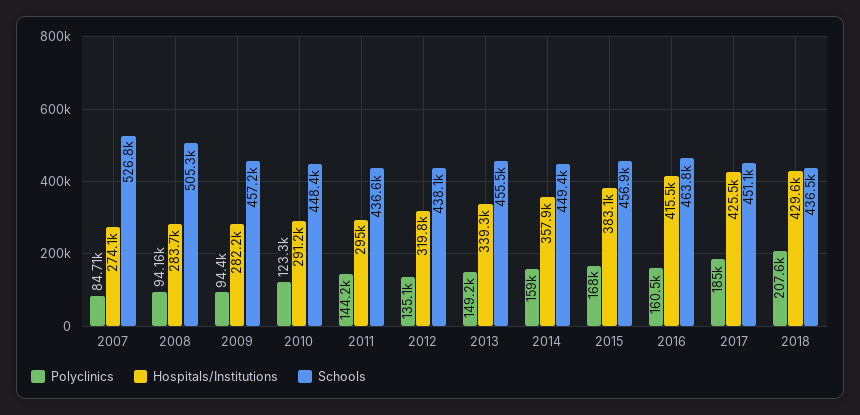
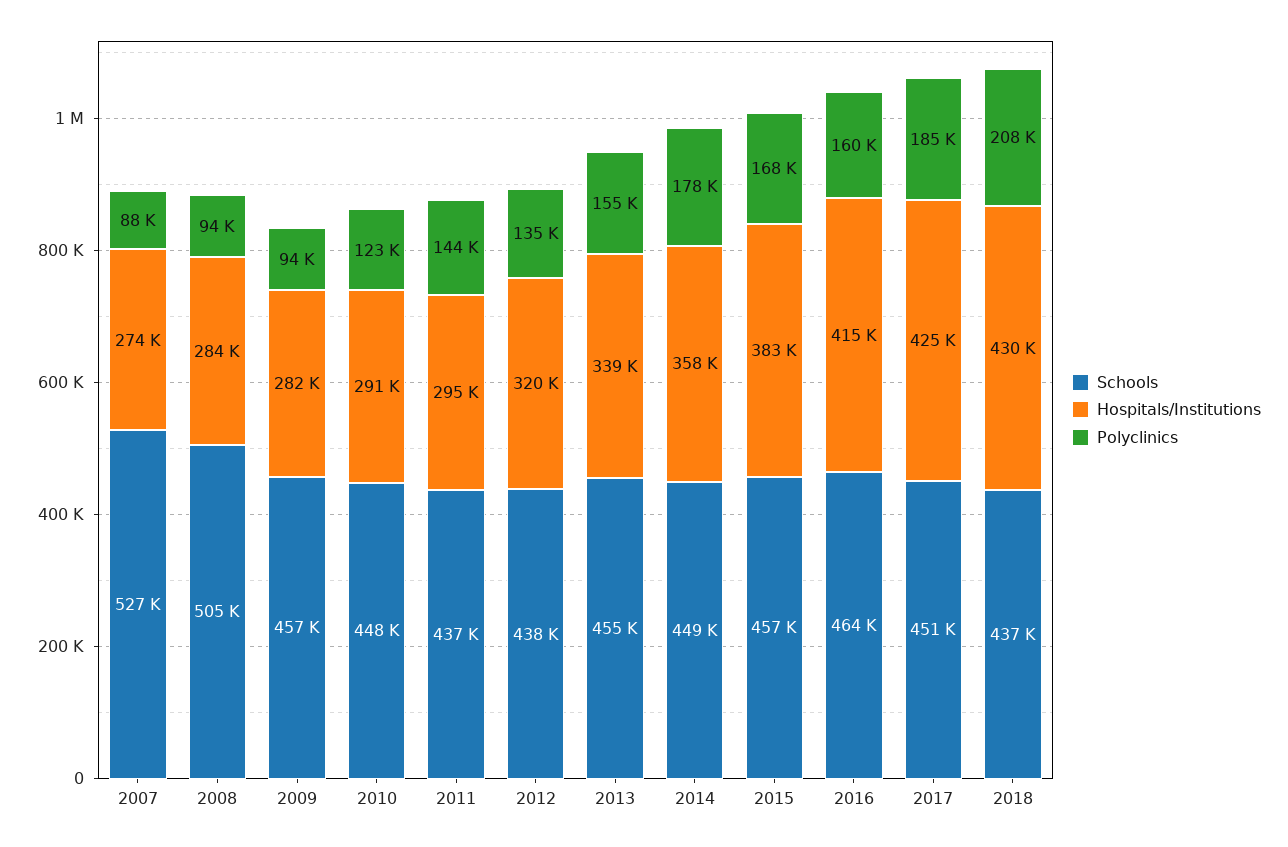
Polyclinics, 2007: 84710 -> 88000
Polyclinics, 2013: 149200 -> 155000
Polyclinics, 2014: 159000 -> 178000

